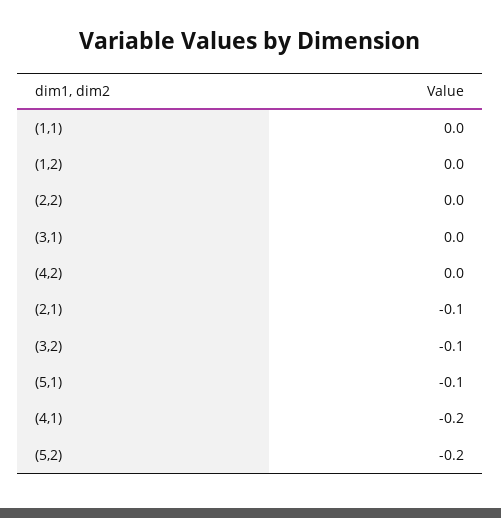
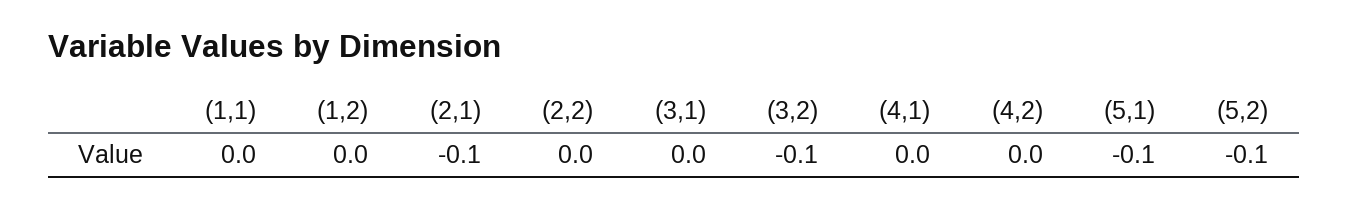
(4,1): -0.2 -> 0
(5,2): -0.2 -> -0.1

